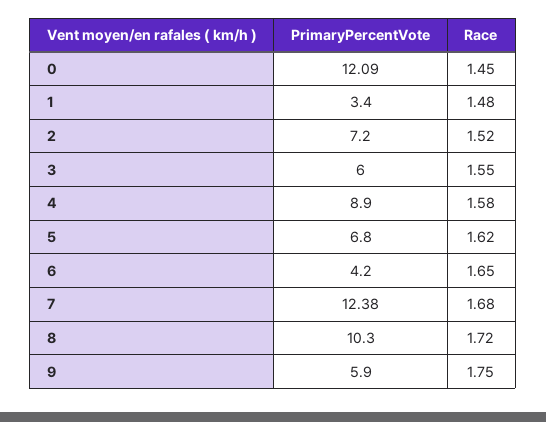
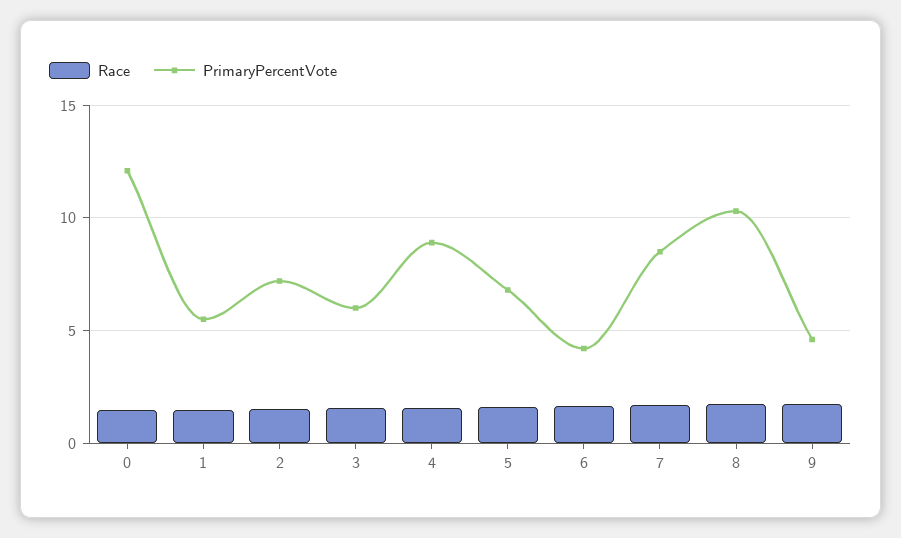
PrimaryPercentVote, 1: 3.4 -> 5.5
PrimaryPercentVote, 7: 12.38 -> 8.5
PrimaryPercentVote, 9: 5.9 -> 4.5

